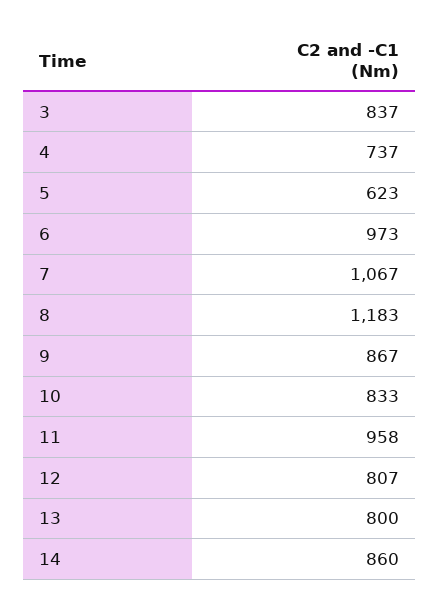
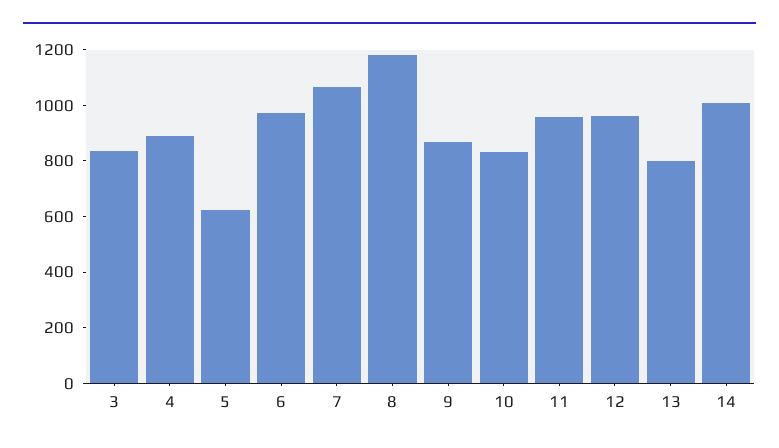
4: 737 -> 900
12: 807 -> 950
14: 860 -> 1000

